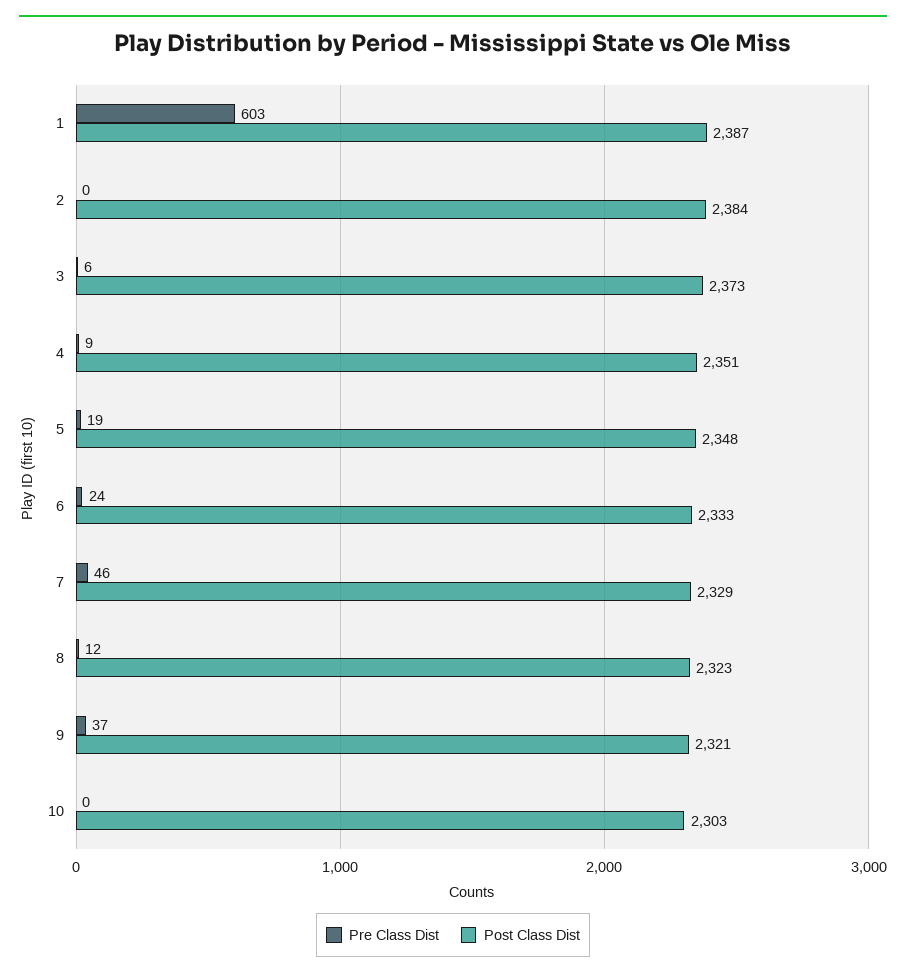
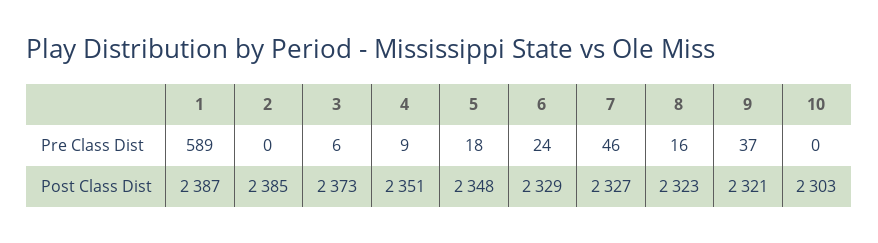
Pre Class Dist, 1: 603 -> 589
Post Class Dist, 2: 2384 -> 2385
Pre Class Dist, 5: 19 -> 18
Post Class Dist, 6: 2333 -> 2329
Post Class Dist, 7: 2329 -> 2327
Pre Class Dist, 8: 12 -> 16

